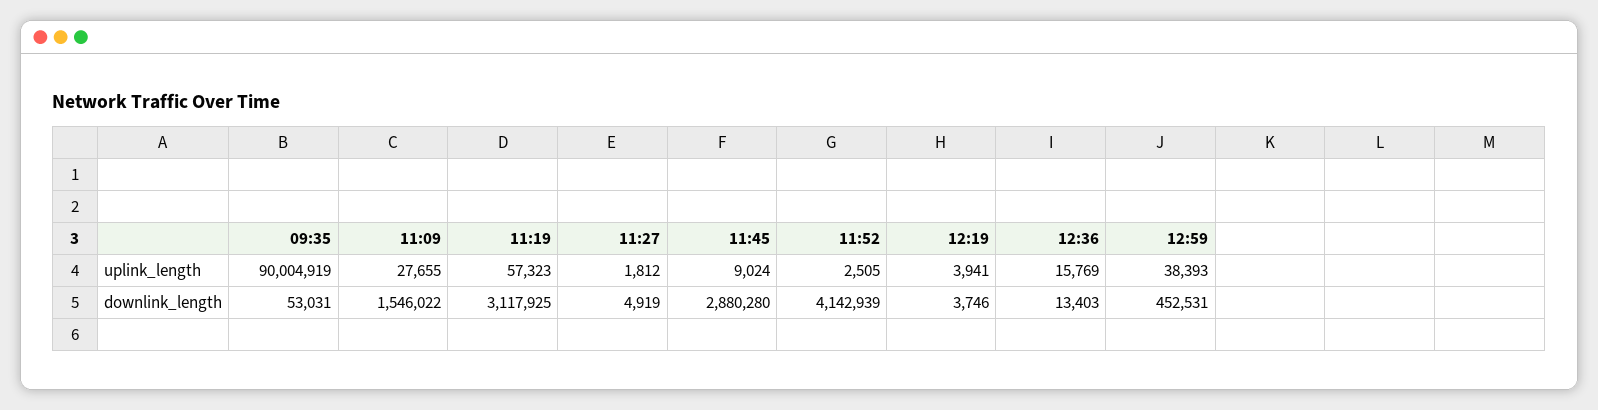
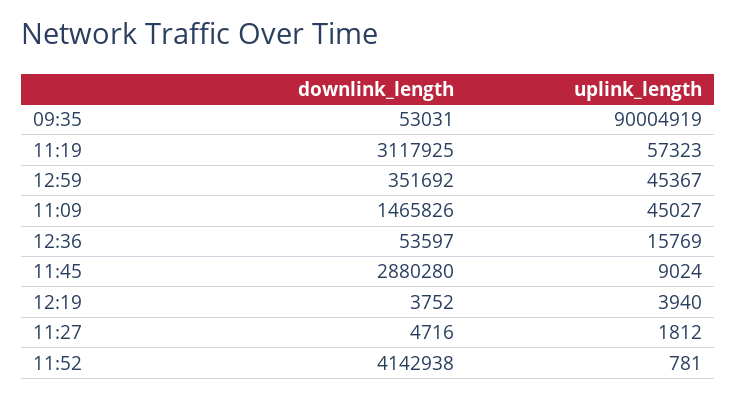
11:09, uplink_length: 27655 -> 45027
11:52, uplink_length: 2505 -> 781
12:19, uplink_length: 3941 -> 3940
12:59, uplink_length: 38393 -> 45367
11:09, downlink_length: 1546022 -> 1465826
11:27, downlink_length: 4919 -> 4716
11:52, downlink_length: 4142939 -> 4142938
12:19, downlink_length: 3746 -> 3752
12:36, downlink_length: 13403 -> 53597
12:59, downlink_length: 452531 -> 351692

